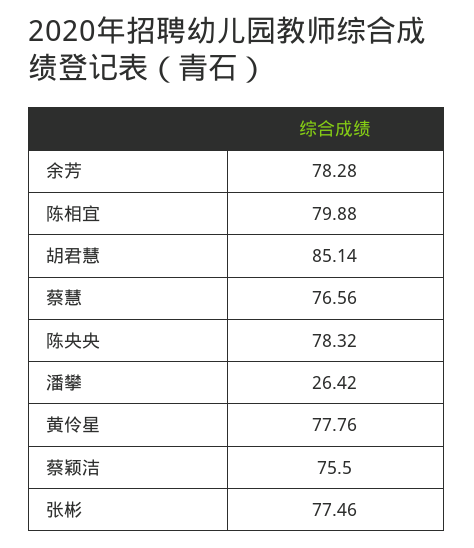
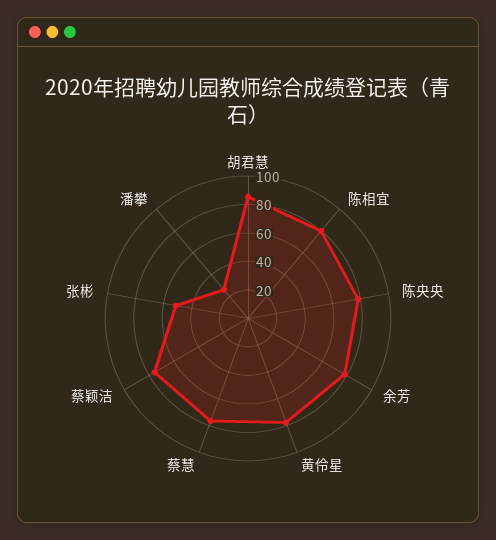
张彬: 77.46 -> 50

